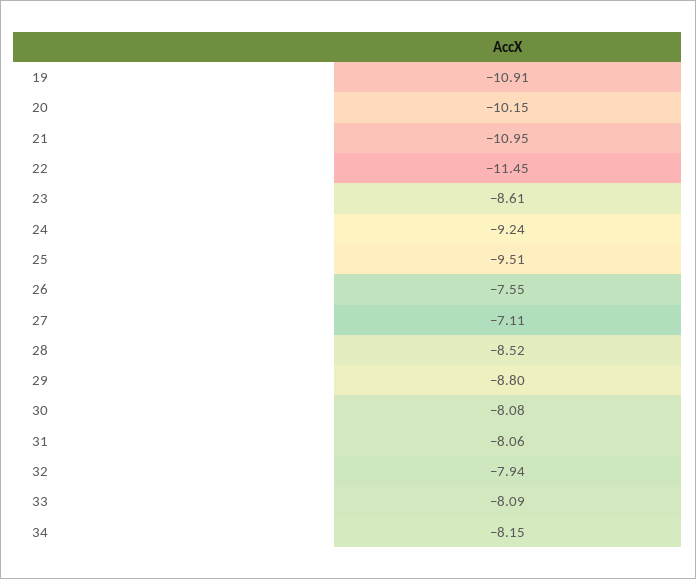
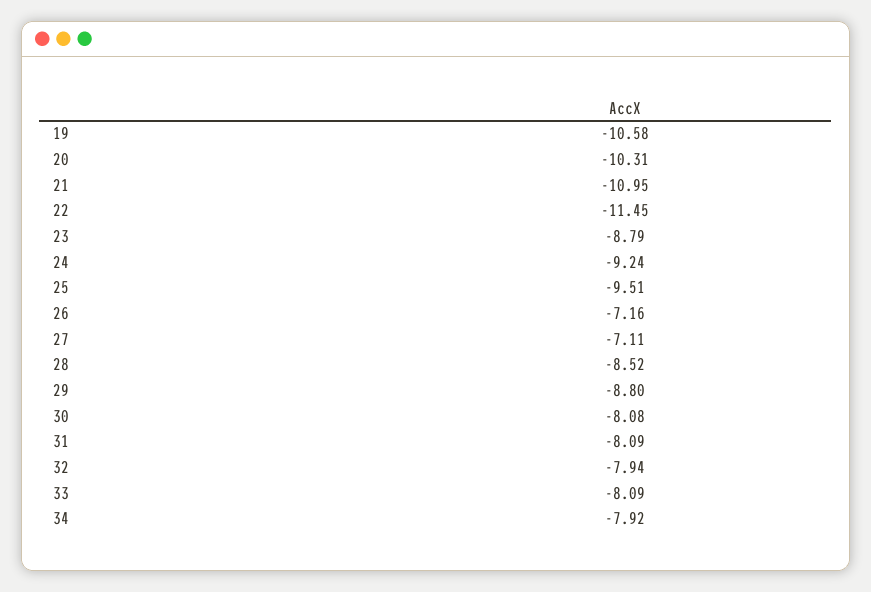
19: -10.91 -> -10.58
20: -10.15 -> -10.31
23: -8.61 -> -8.79
26: -7.55 -> -7.16
31: -8.06 -> -8.09
34: -8.15 -> -7.92

